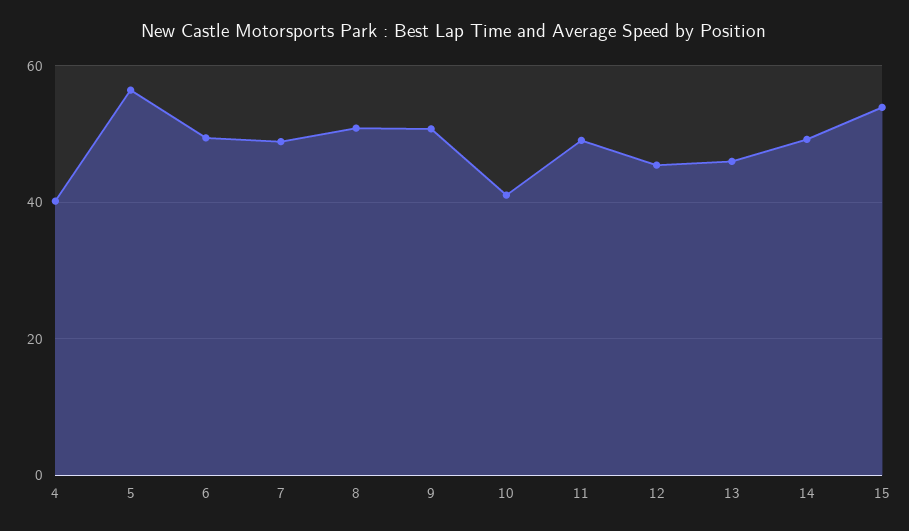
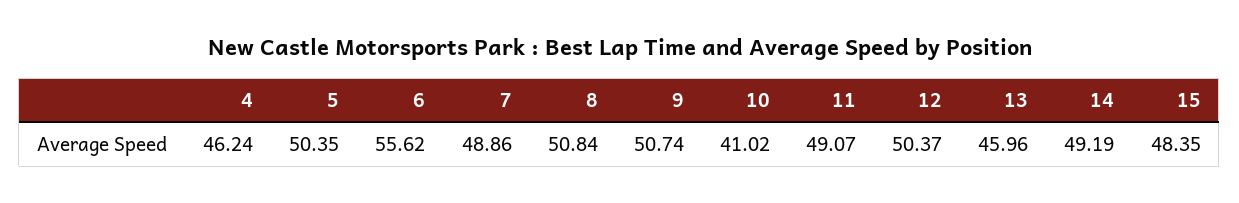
4: 40 -> 46.24
5: 56 -> 50.35
6: 50 -> 55.62
12: 46 -> 50.37
15: 54 -> 48.35

